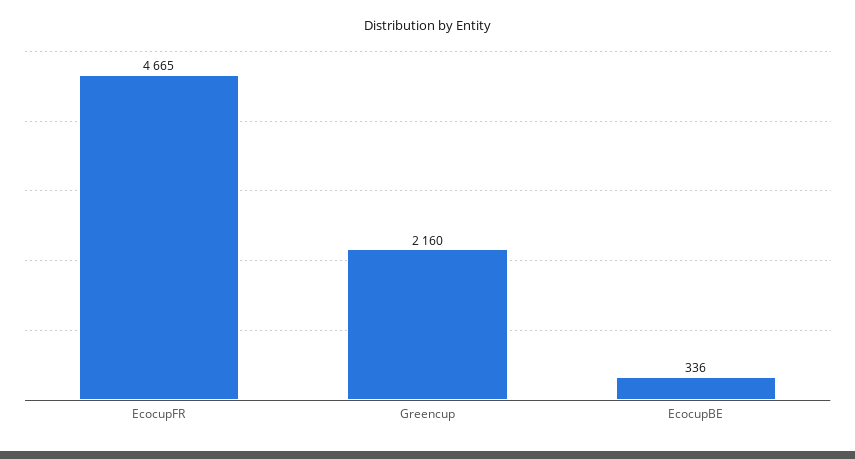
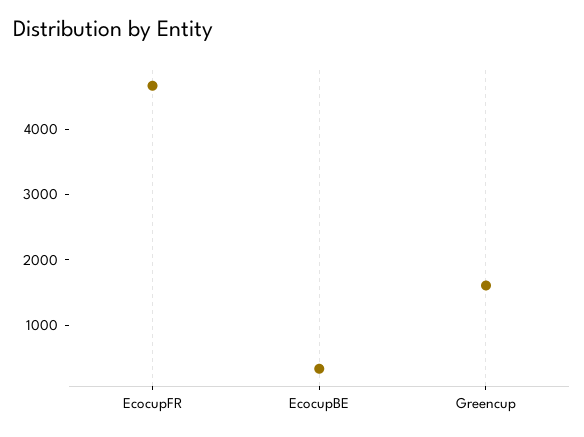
Greencup: 2160 -> 1600

